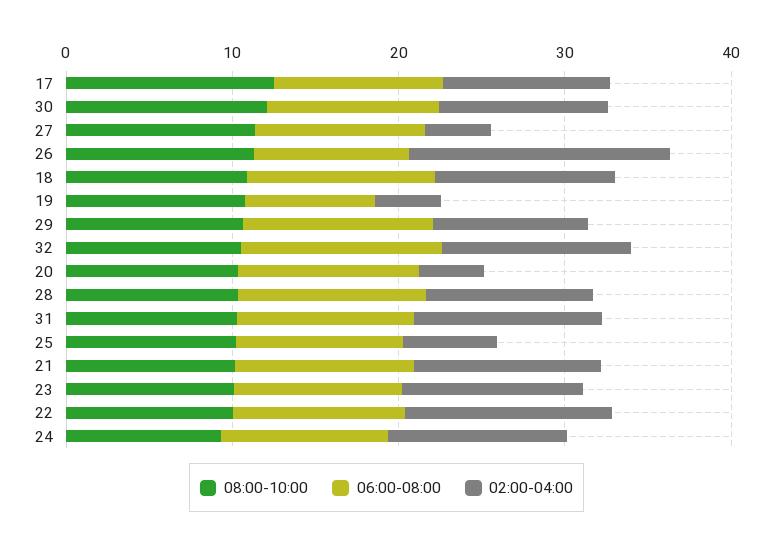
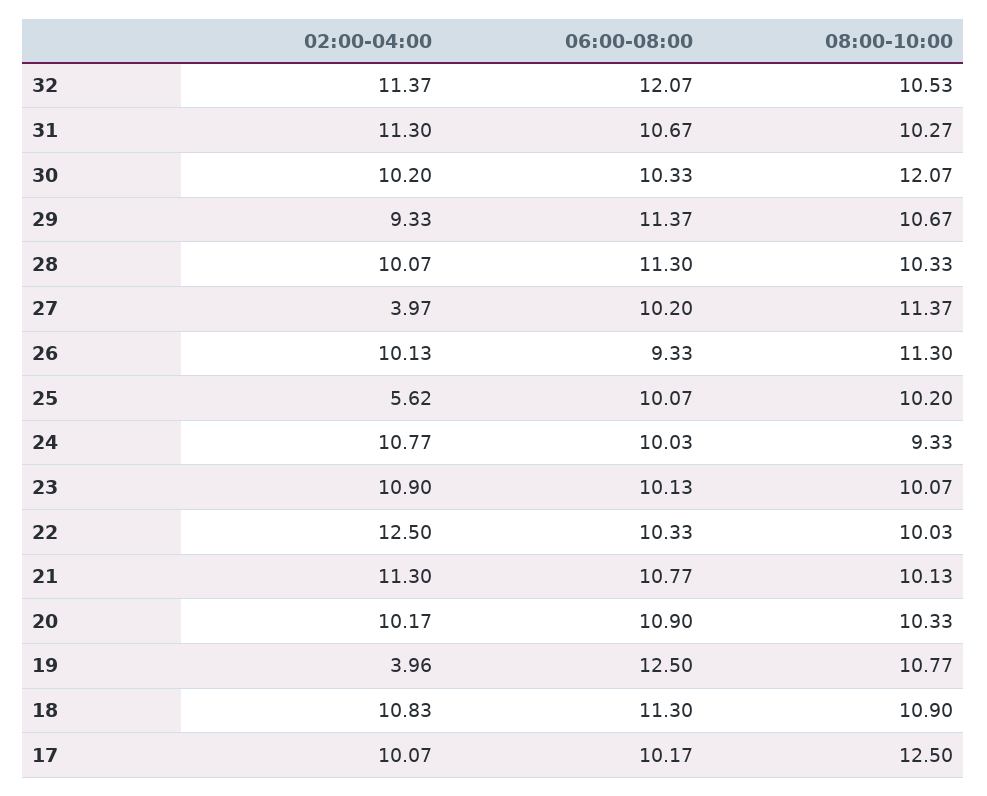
02:00-04:00, 26: 16 -> 10.13
06:00-08:00, 19: 8 -> 12.5
02:00-04:00, 20: 4 -> 10.17

